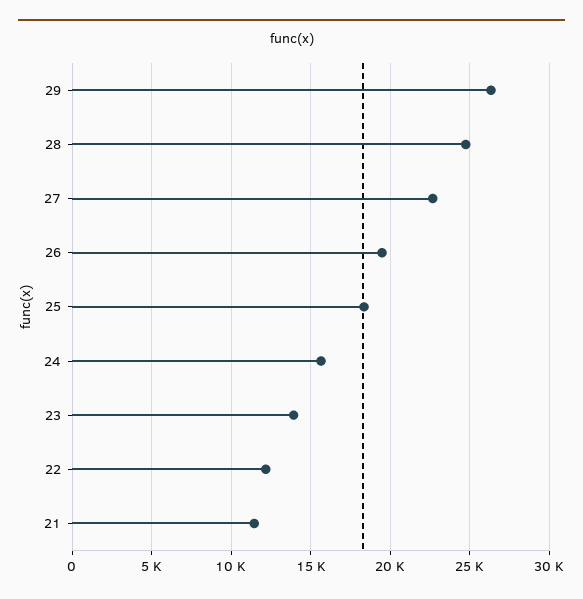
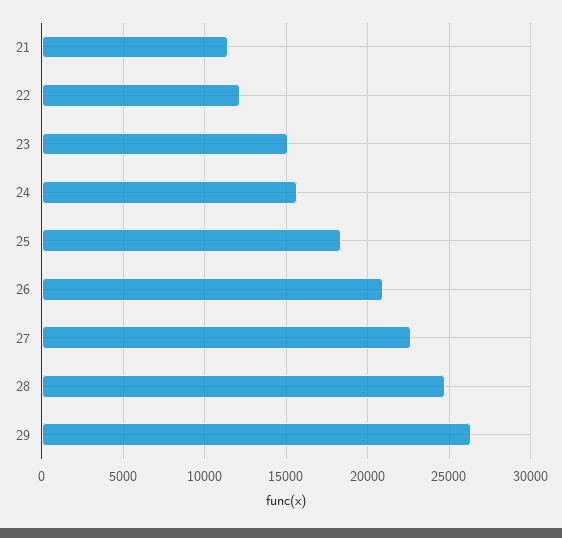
26: 19500 -> 21000
23: 14000 -> 15000

